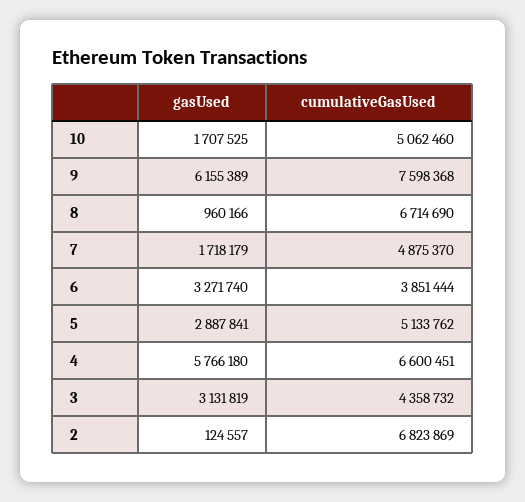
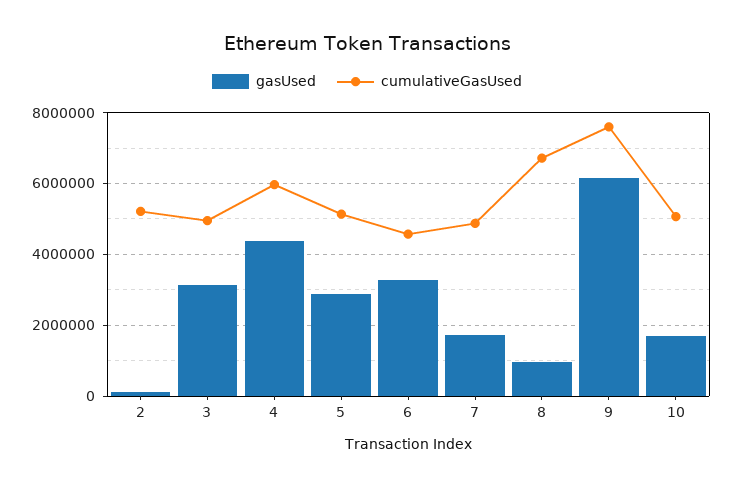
cumulativeGasUsed, 6: 3851444 -> 4600000
gasUsed, 4: 5766180 -> 4400000
cumulativeGasUsed, 4: 6600451 -> 6000000
cumulativeGasUsed, 3: 4358732 -> 5000000
cumulativeGasUsed, 2: 6823869 -> 5200000

